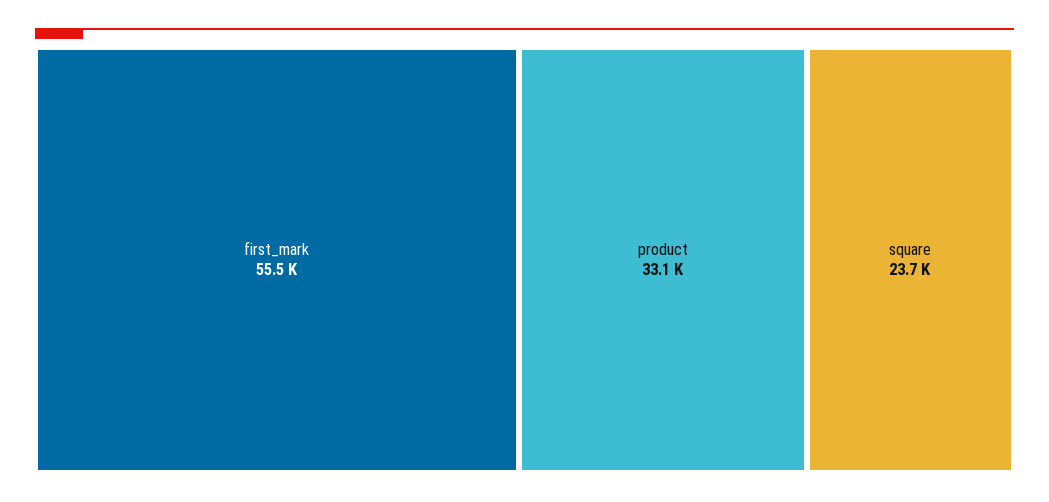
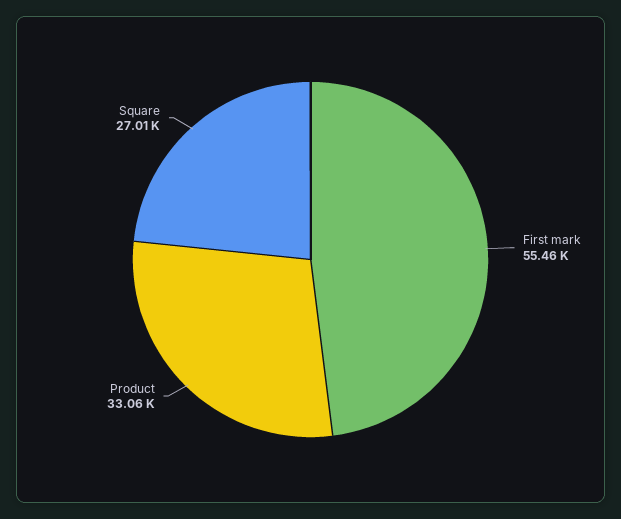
square: 23700 -> 27010

